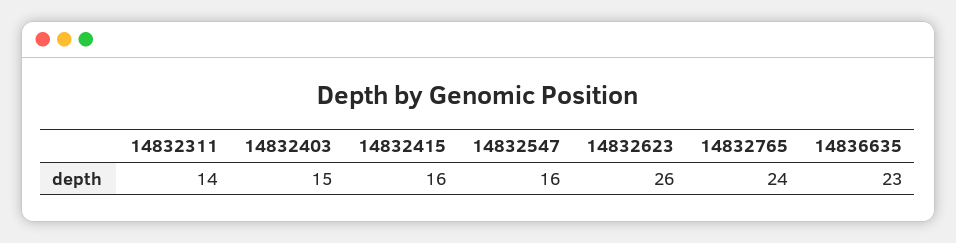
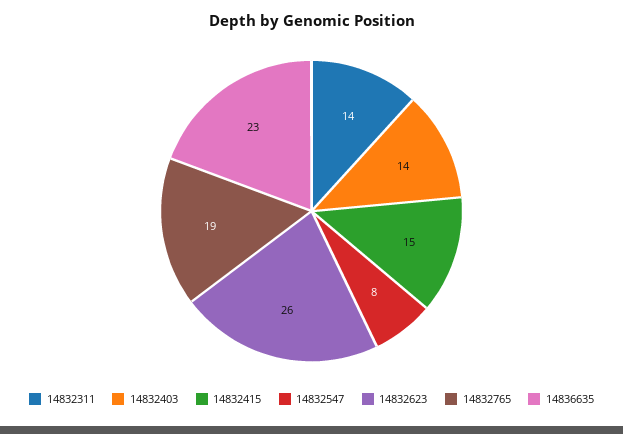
14832403: 15 -> 14
14832415: 16 -> 15
14832547: 16 -> 8
14832765: 24 -> 19

